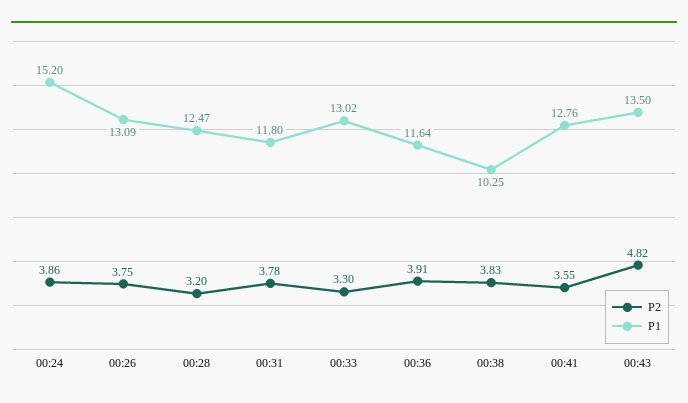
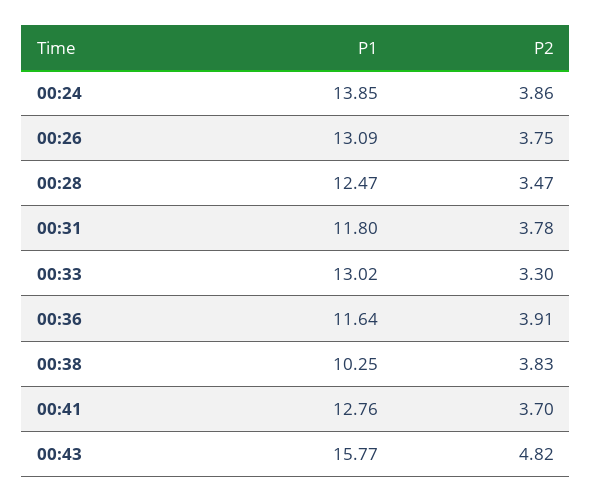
P1, 00:24: 15.2 -> 13.85
P2, 00:28: 3.2 -> 3.47
P2, 00:41: 3.55 -> 3.7
P1, 00:43: 13.5 -> 15.77

